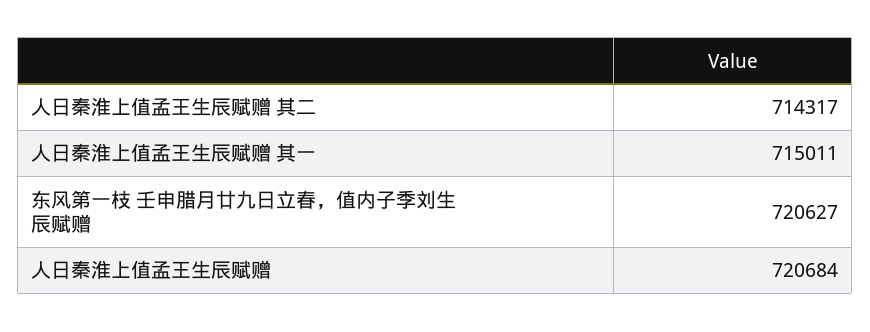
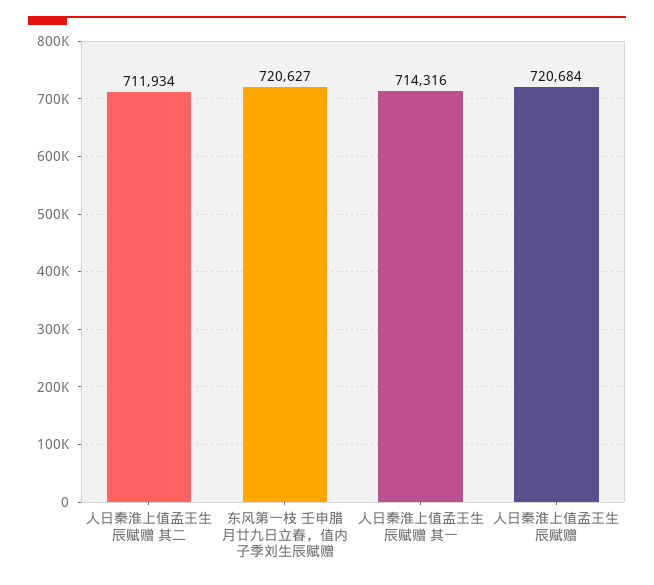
人日秦淮上值孟王生辰赋赠 其二: 714317 -> 711934
人日秦淮上值孟王生辰赋赠 其一: 715011 -> 714316

